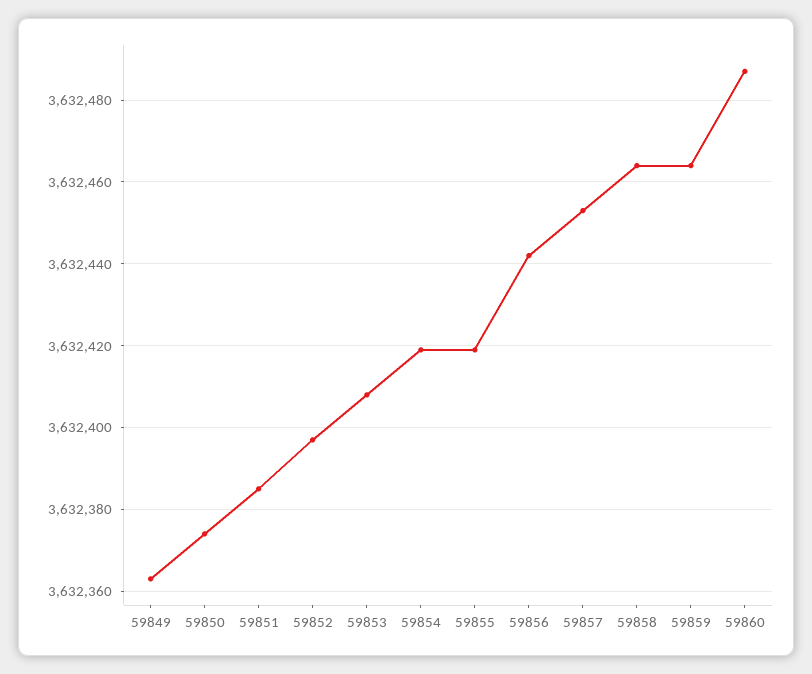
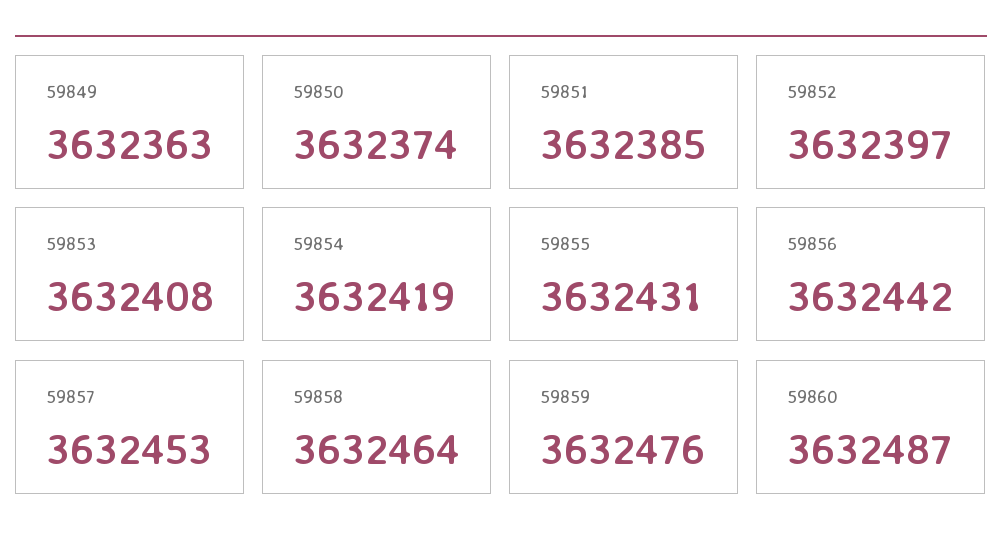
59855: 3632420 -> 3632431
59859: 3632465 -> 3632476

